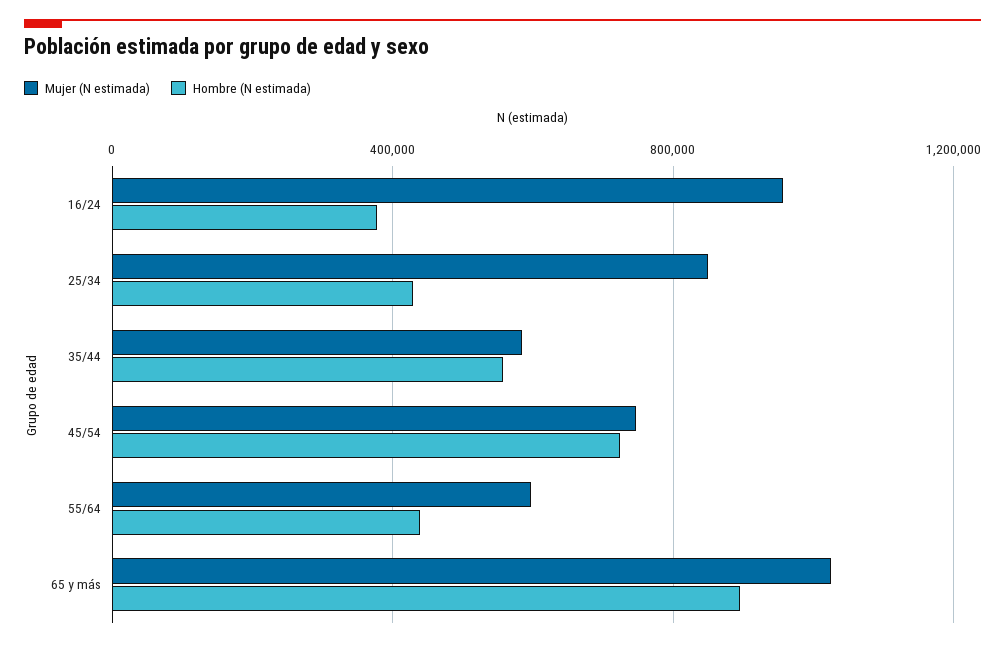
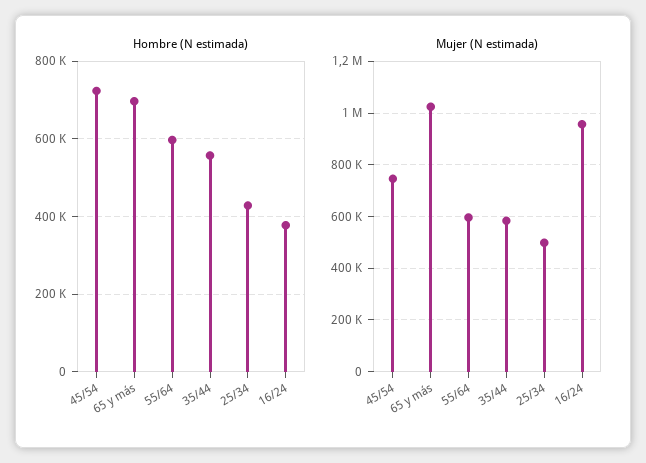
Mujer (N estimada), 25/34: 850000 -> 500000
Hombre (N estimada), 55/64: 450000 -> 600000
Hombre (N estimada), 65 y más: 900000 -> 700000

